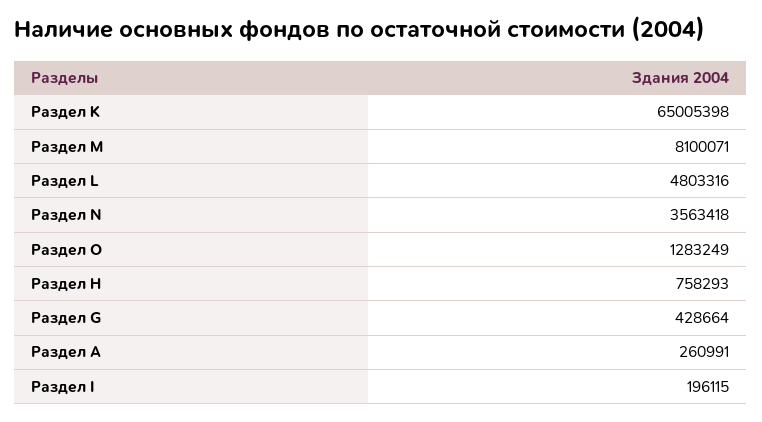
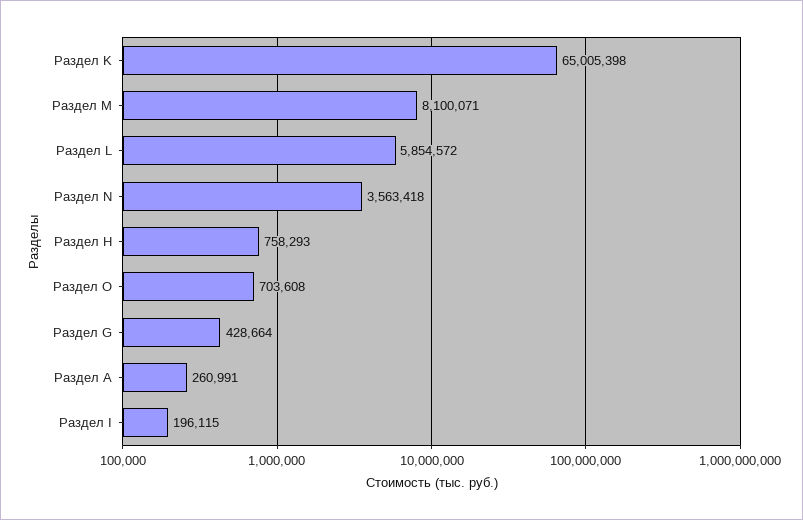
Раздел L: 4803316 -> 5854572
Раздел O: 1283249 -> 703608

